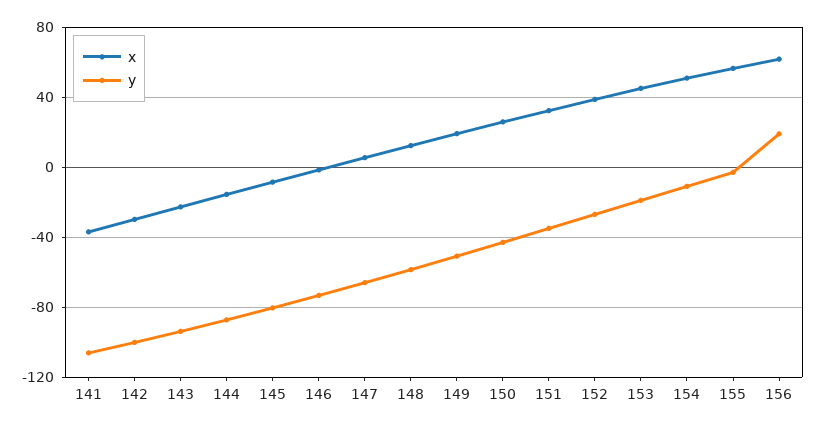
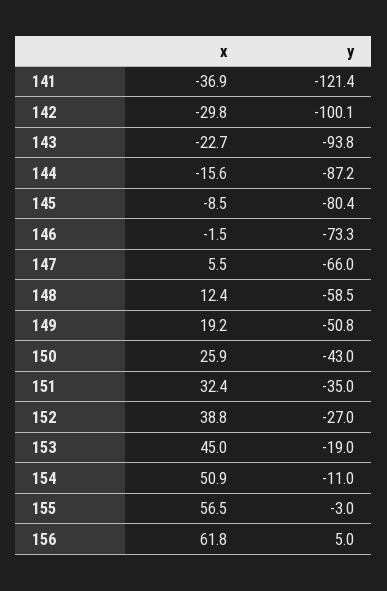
y, 141: -105 -> -121.4
y, 156: 20 -> 5

